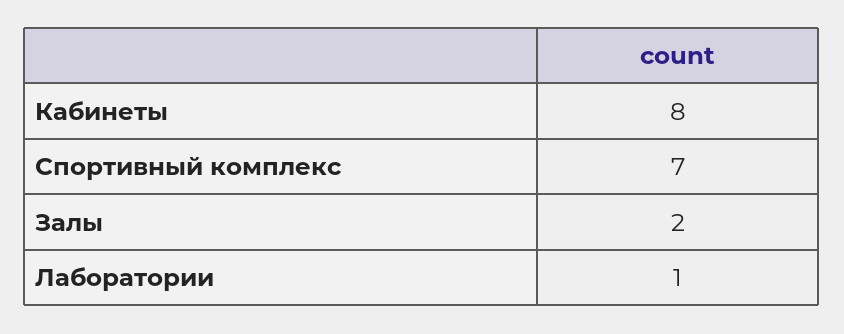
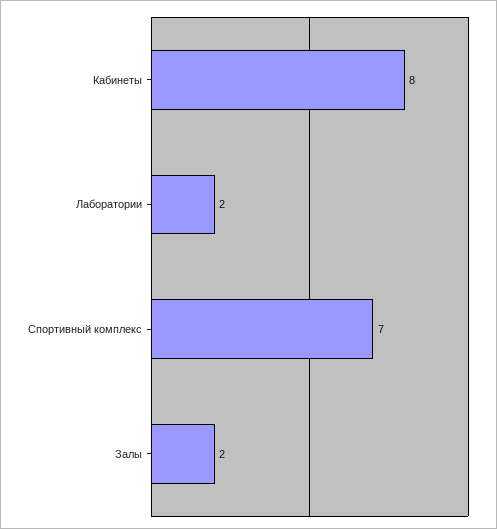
Лаборатории: 1 -> 2

